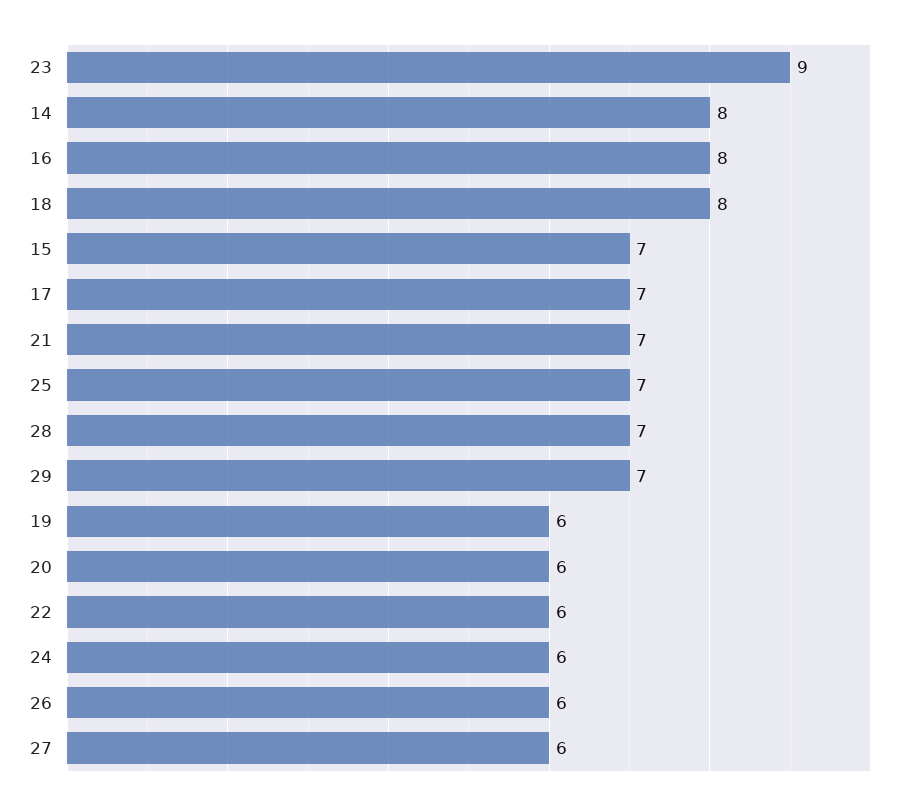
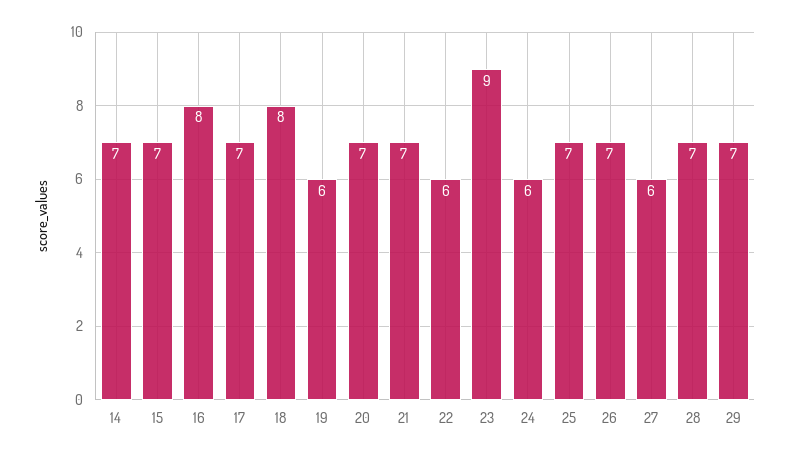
14: 8 -> 7
20: 6 -> 7
26: 6 -> 7

